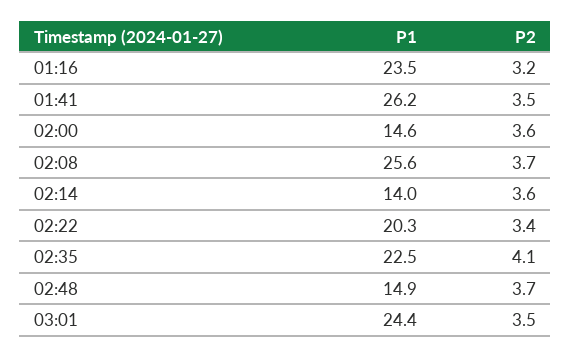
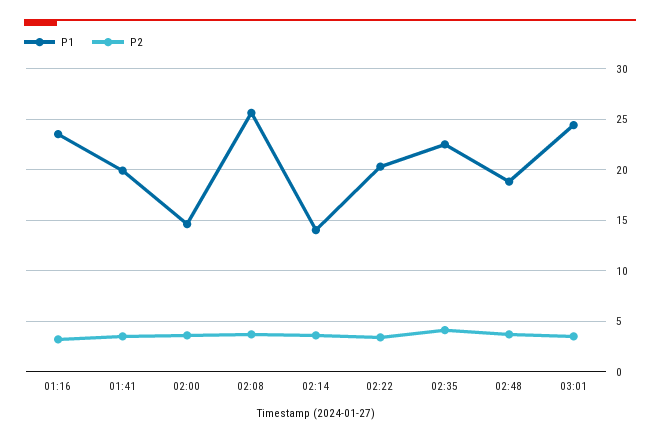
P1, 01:41: 26.2 -> 20
P1, 02:48: 14.9 -> 19

